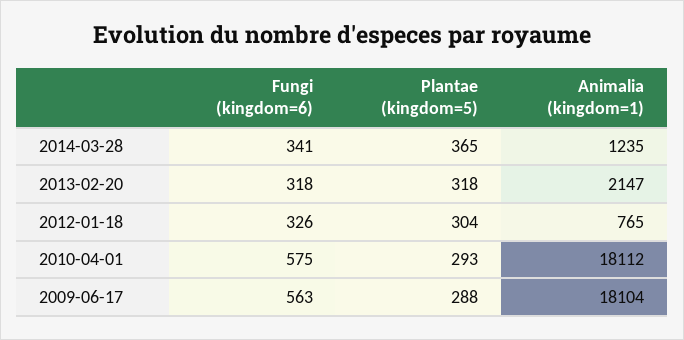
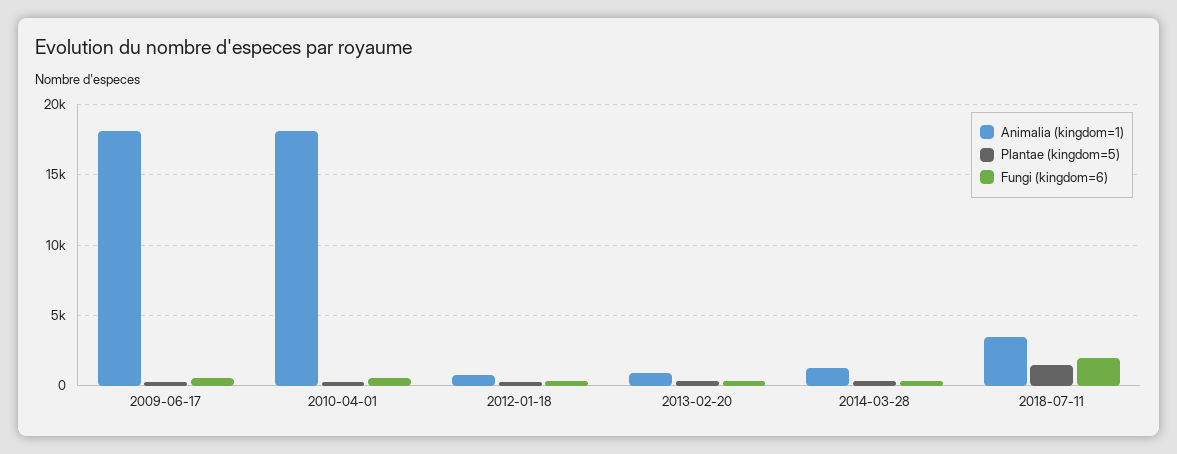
Animalia (kingdom=1), 2013-02-20: 2147 -> 1000
Animalia (kingdom=1), 2018-07-11: none -> 3500
Plantae (kingdom=5), 2018-07-11: none -> 1500
Fungi (kingdom=6), 2018-07-11: none -> 2000

